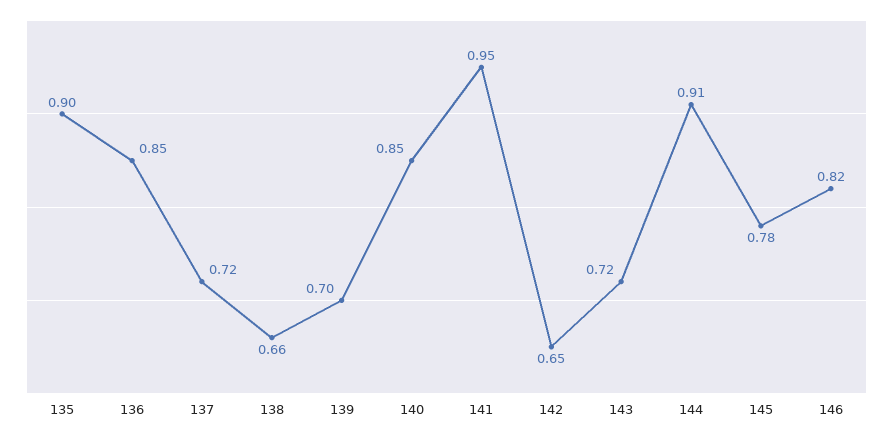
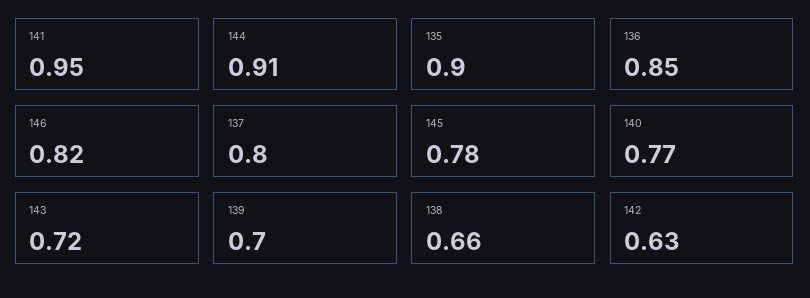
137: 0.72 -> 0.8
140: 0.85 -> 0.77
142: 0.65 -> 0.63

